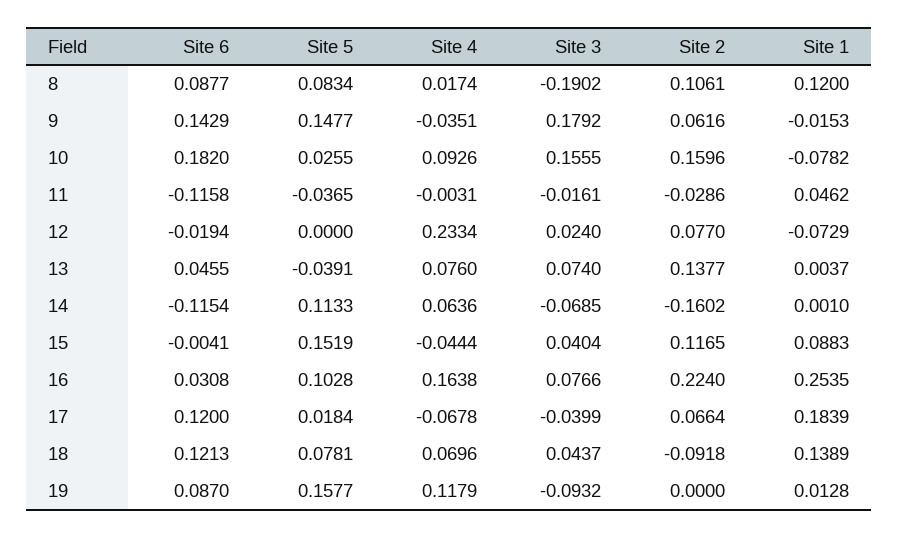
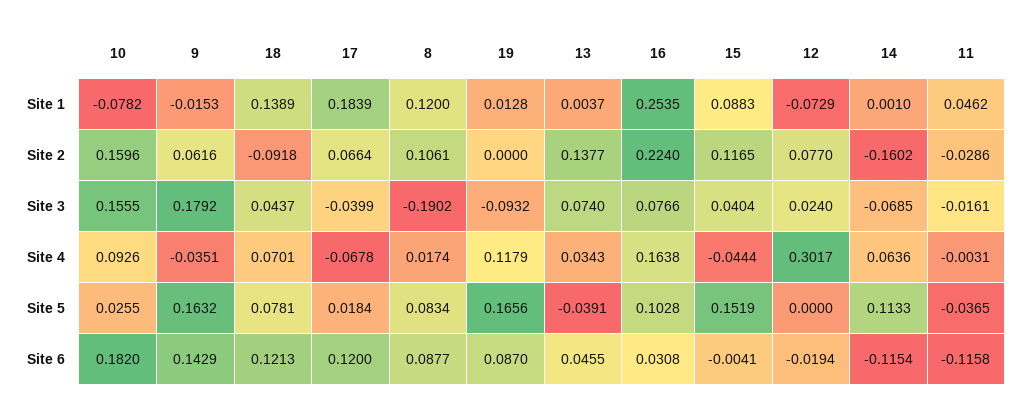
Site 5, 9: 0.1477 -> 0.1632
Site 4, 12: 0.2334 -> 0.3017
Site 4, 13: 0.076 -> 0.0343
Site 4, 18: 0.0696 -> 0.0701
Site 5, 19: 0.1577 -> 0.1656

